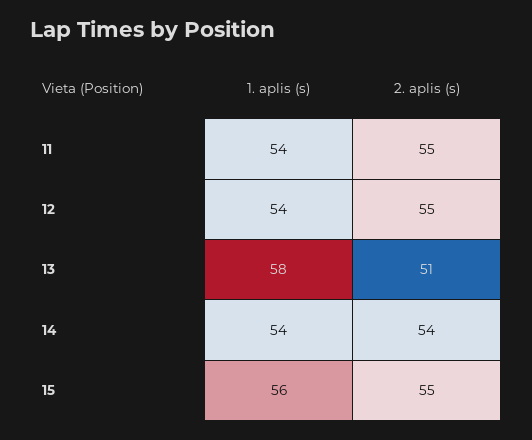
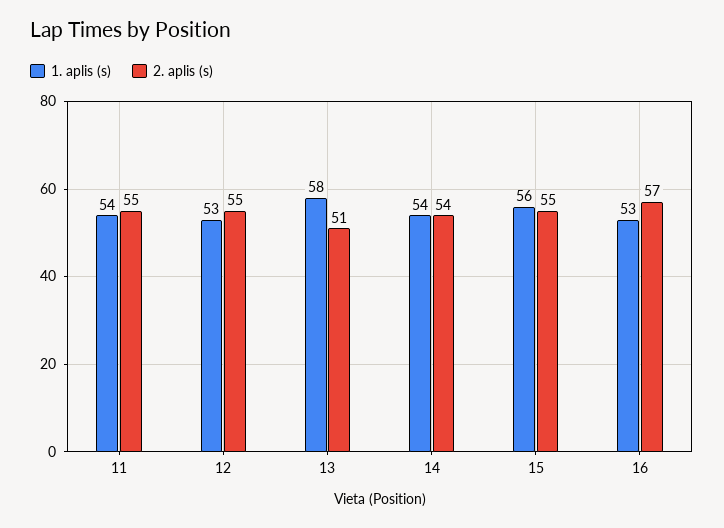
1. aplis (s), 12: 54 -> 53
1. aplis (s), 16: none -> 53
2. aplis (s), 16: none -> 57

